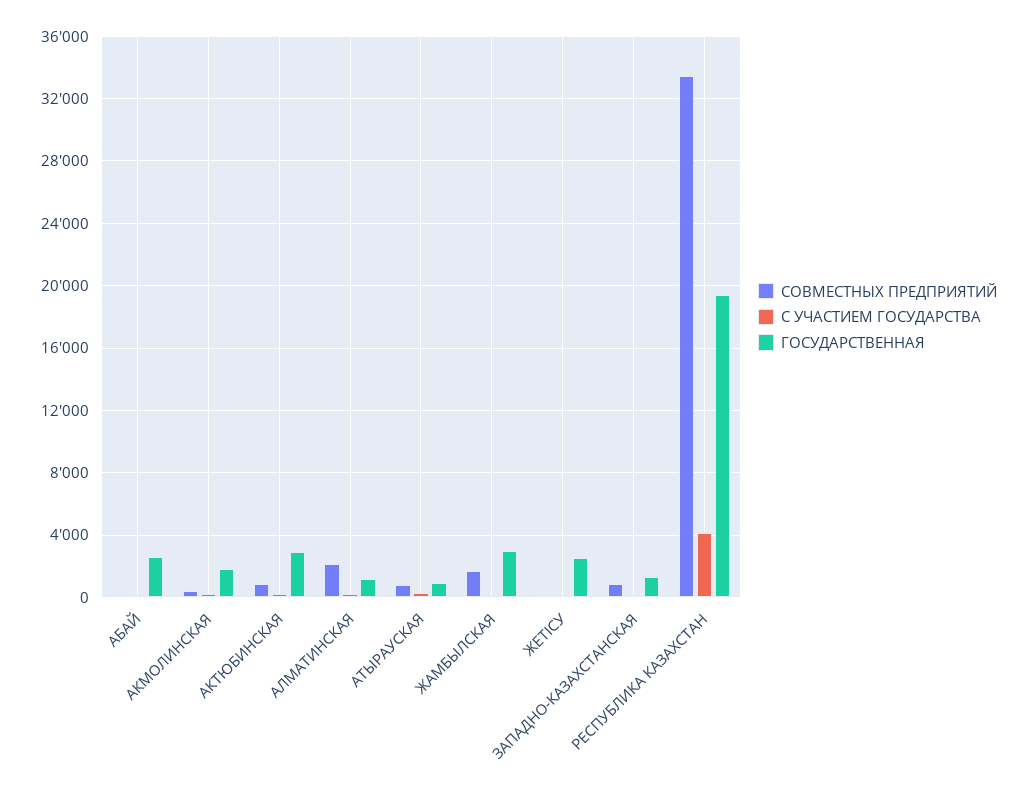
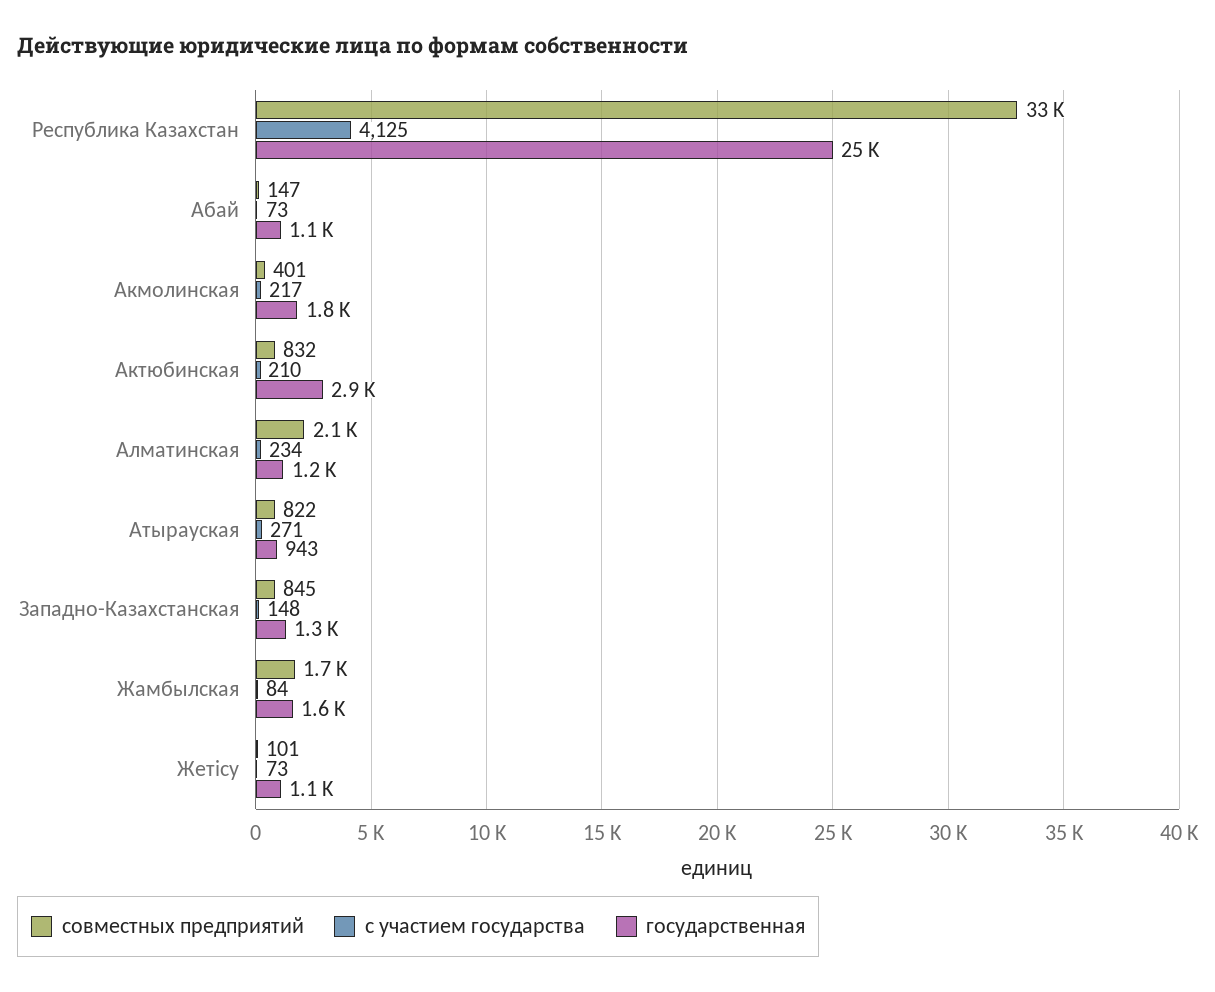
ГОСУДАРСТВЕННАЯ, АБАЙ: 2500 -> 1100
ГОСУДАРСТВЕННАЯ, ЖАМБЫЛСКАЯ: 3000 -> 1600
ГОСУДАРСТВЕННАЯ, ЖЕТІСУ: 2500 -> 1100
ГОСУДАРСТВЕННАЯ, РЕСПУБЛИКА КАЗАХСТАН: 19500 -> 25000

